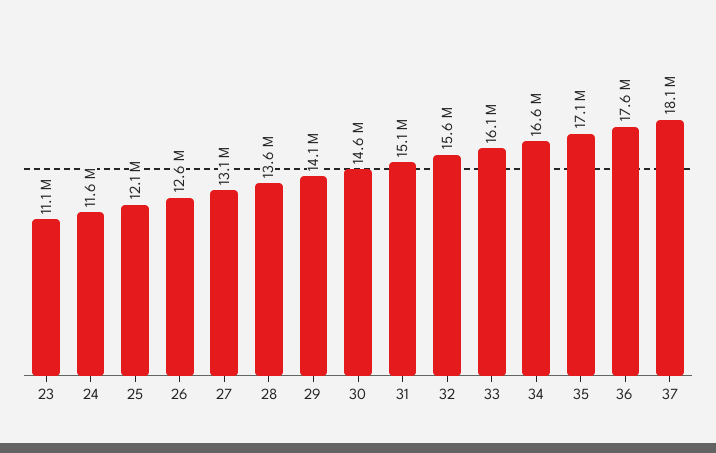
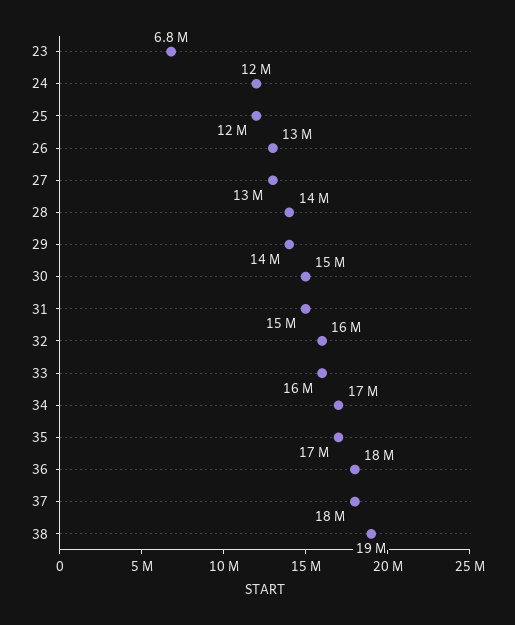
23: 11100000 -> 6800000
38: none -> 19000000

